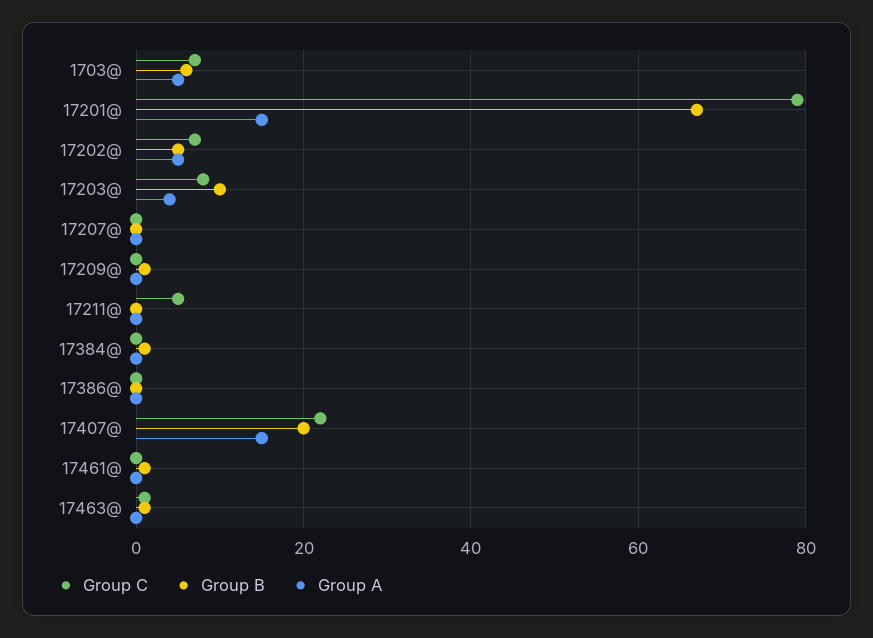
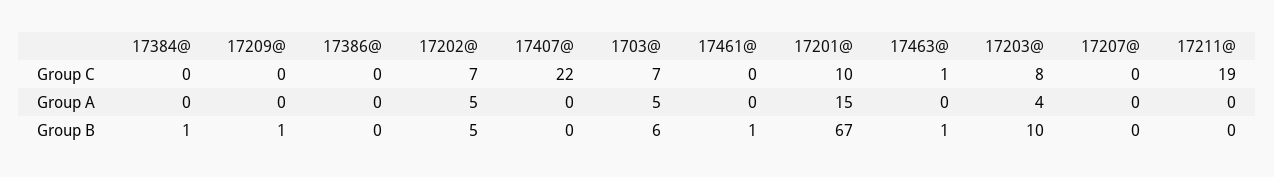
Group C, 17201@: 80 -> 10
Group C, 17211@: 5 -> 19
Group B, 17407@: 20 -> 0
Group A, 17407@: 15 -> 0

